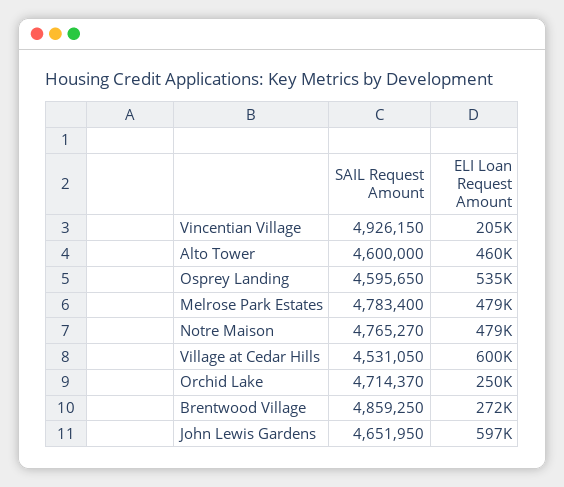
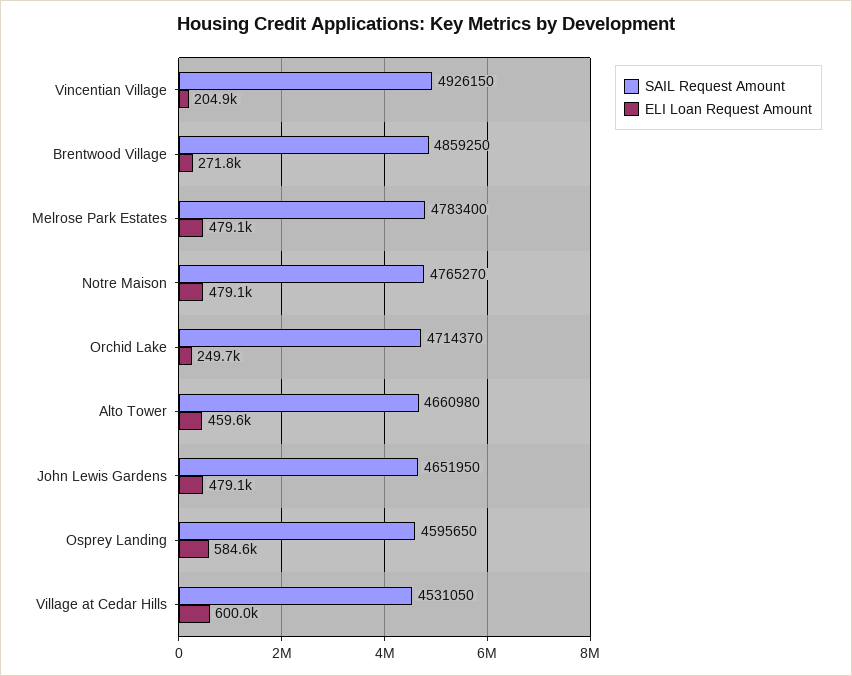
SAIL Request Amount, Alto Tower: 4600000 -> 4660980
ELI Loan Request Amount, Osprey Landing: 535000 -> 584600
ELI Loan Request Amount, John Lewis Gardens: 597000 -> 479100

